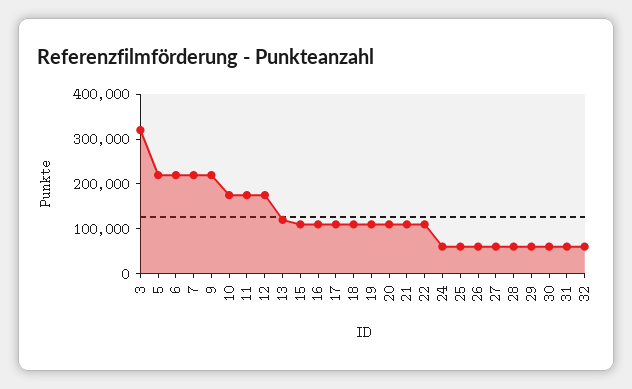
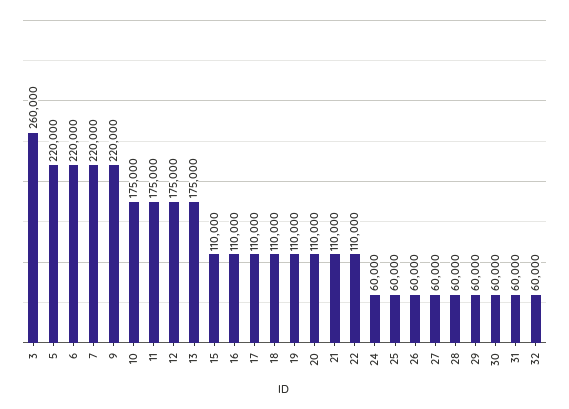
3: 320000 -> 260000
13: 120000 -> 175000

